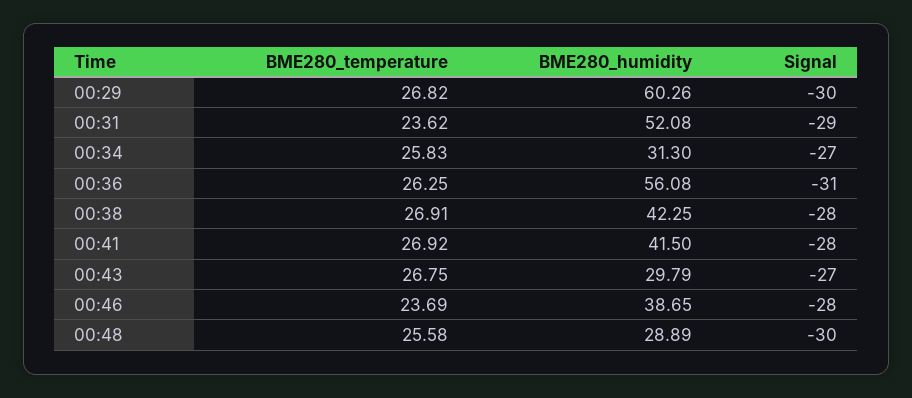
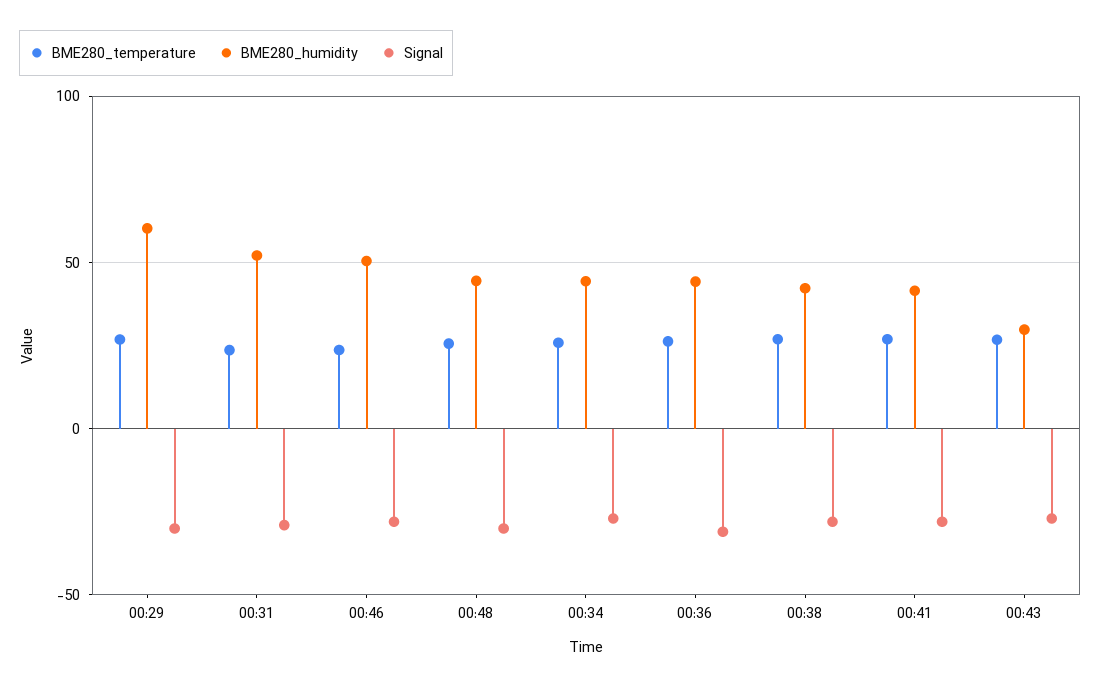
BME280_humidity, 00:34: 31.3 -> 45
BME280_humidity, 00:36: 56.08 -> 45
BME280_humidity, 00:46: 38.65 -> 50
BME280_humidity, 00:48: 28.89 -> 45

